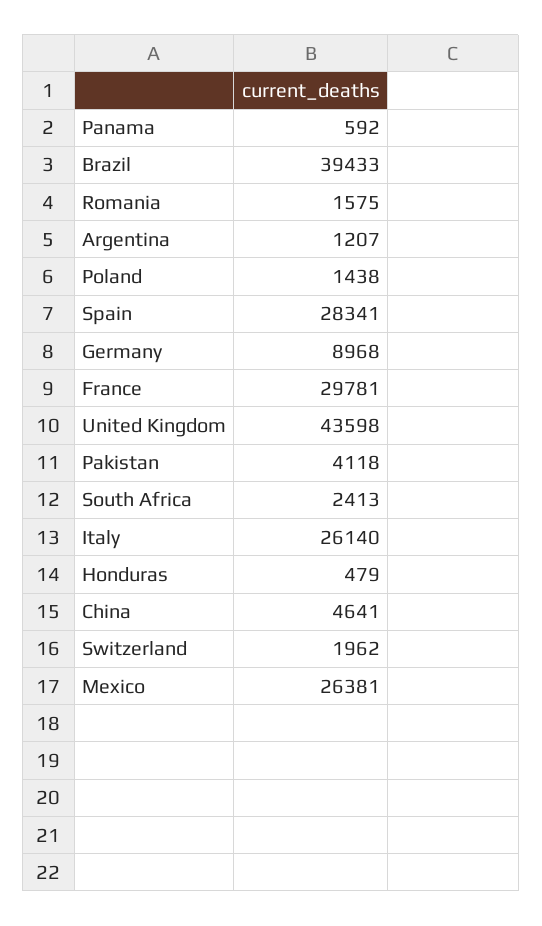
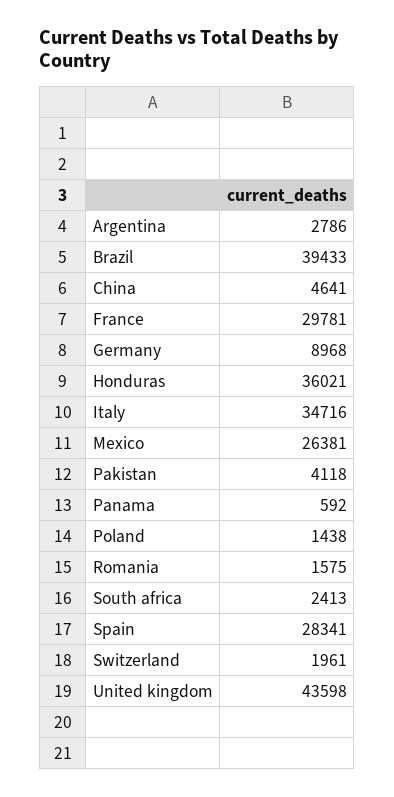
Argentina: 1207 -> 2786
Italy: 26140 -> 34716
Honduras: 479 -> 36021
Switzerland: 1962 -> 1961

